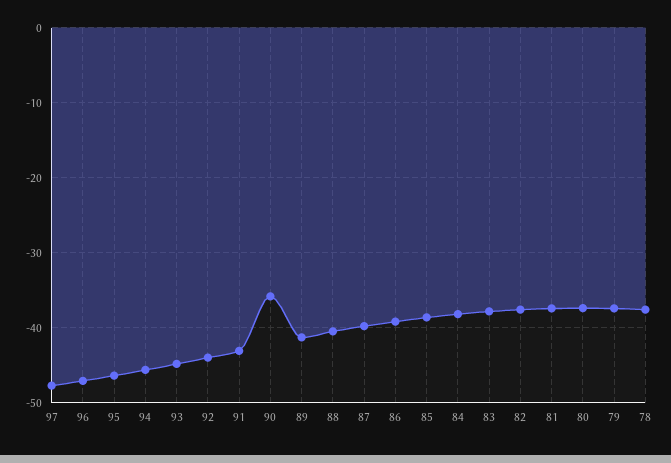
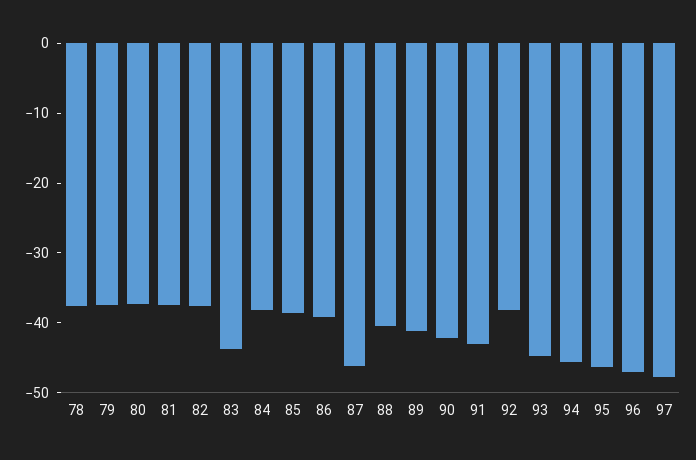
92: -44 -> -38
90: -36 -> -42
87: -40 -> -46
83: -38 -> -44

